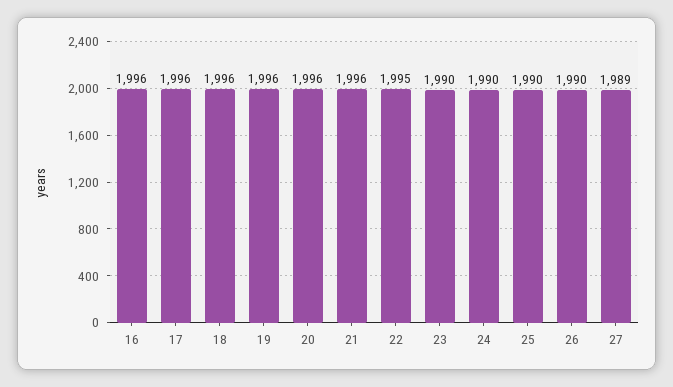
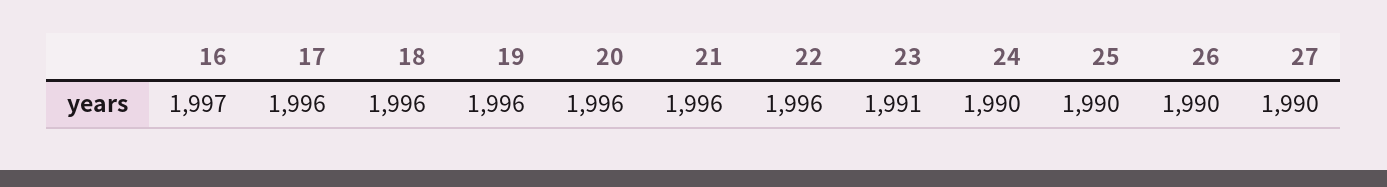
16: 1996 -> 1997
22: 1995 -> 1996
23: 1990 -> 1991
27: 1989 -> 1990

